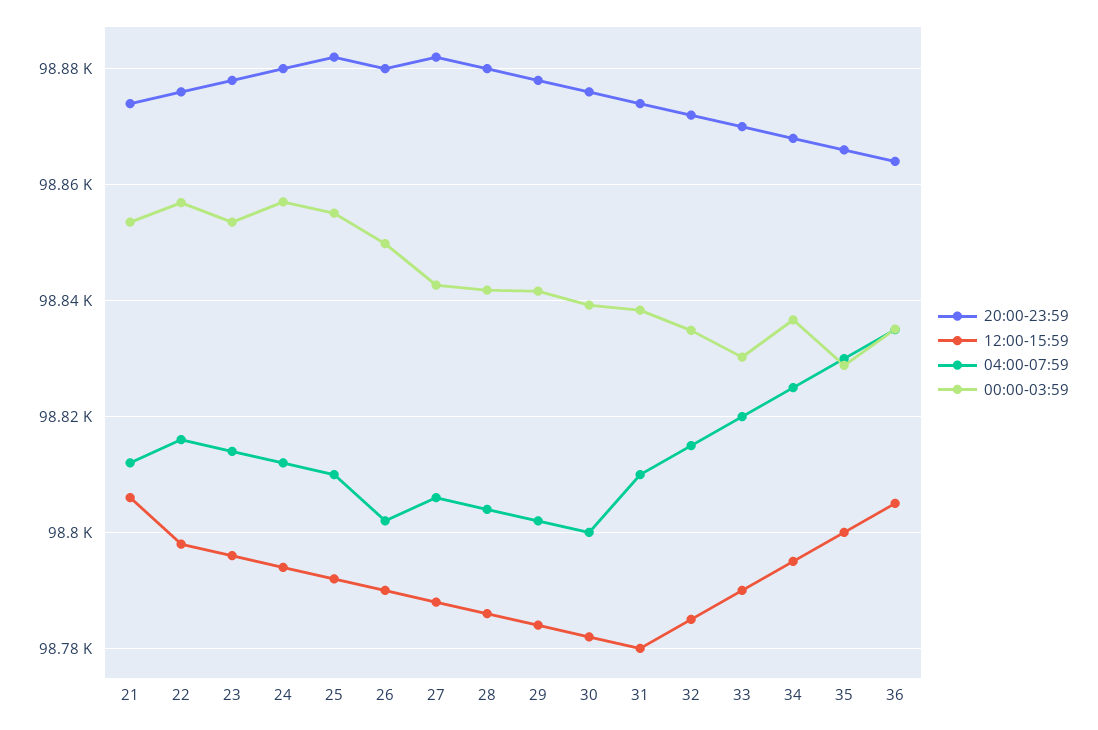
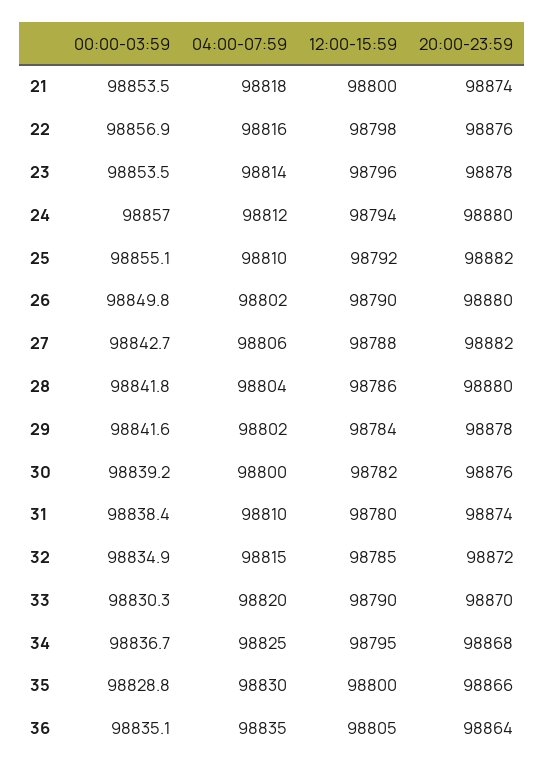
12:00-15:59, 21: 98806 -> 98800
04:00-07:59, 21: 98812 -> 98818

